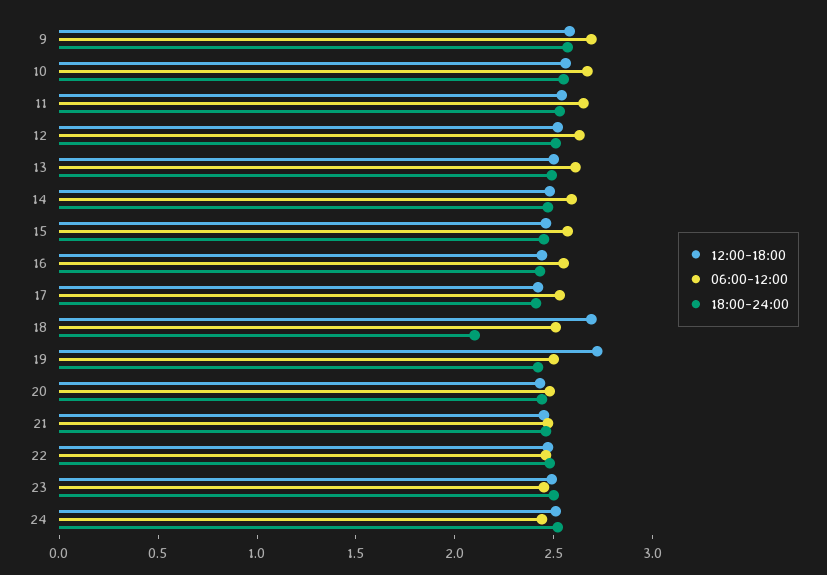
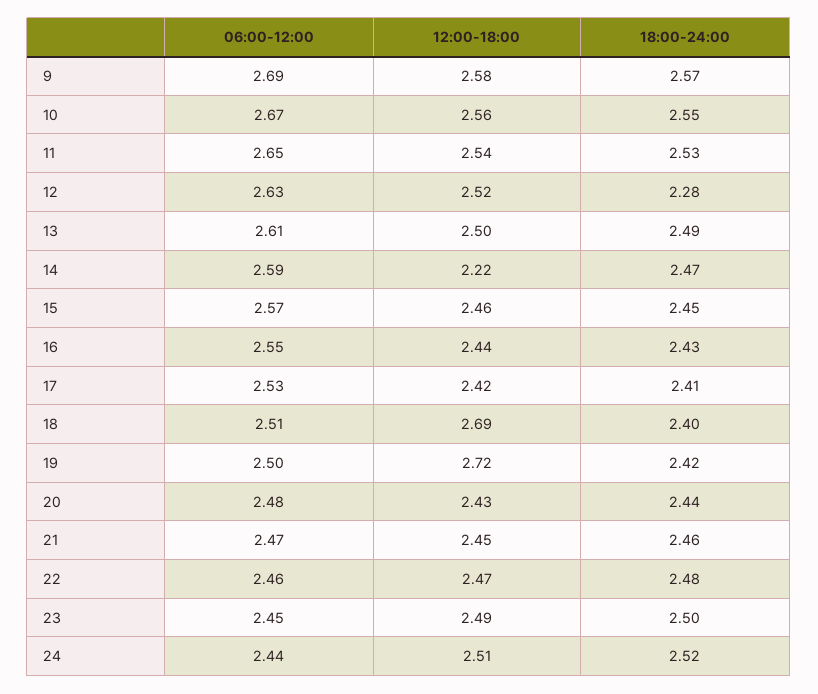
18:00-24:00, 12: 2.5 -> 2.28
12:00-18:00, 14: 2.5 -> 2.22
18:00-24:00, 18: 2.1 -> 2.4

